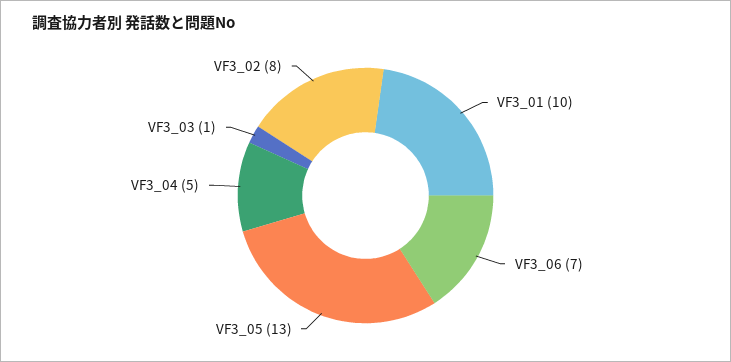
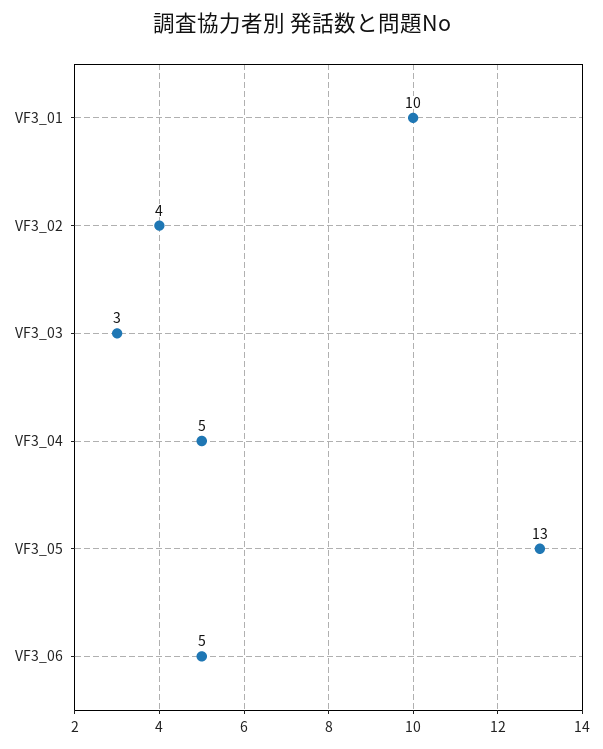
VF3_06: 7 -> 5
VF3_03: 1 -> 3
VF3_02: 8 -> 4

